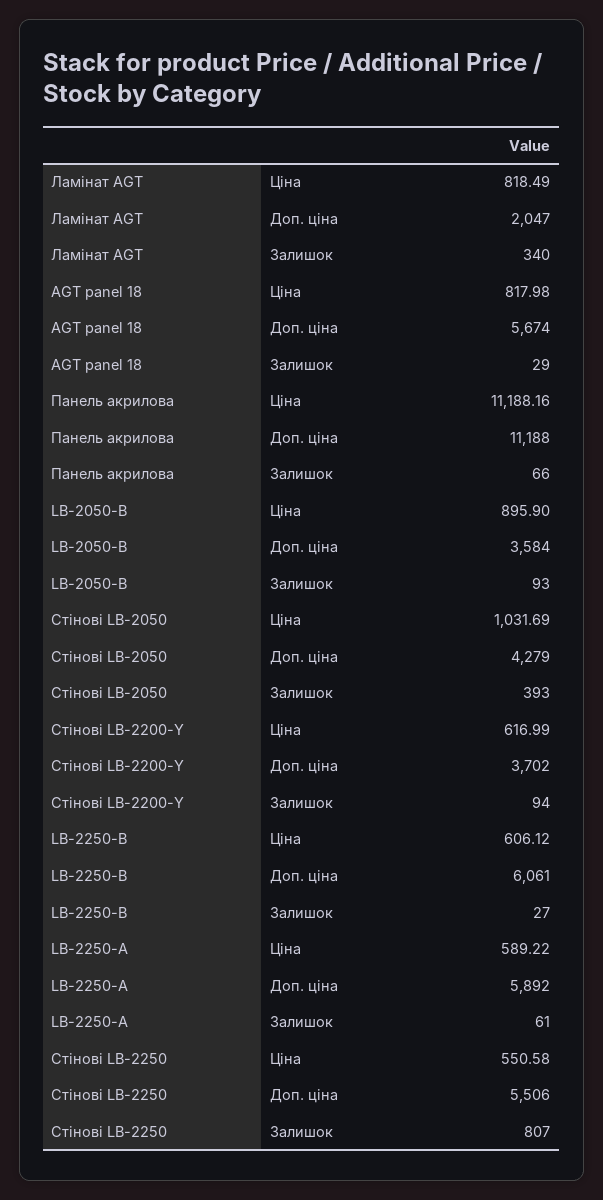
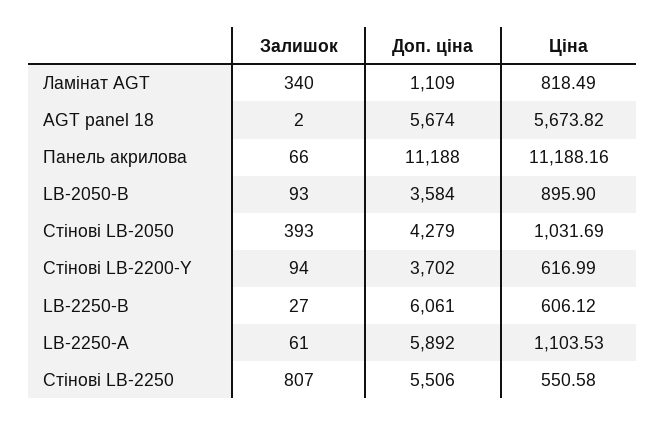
Ламінат AGT, Доп. ціна: 2047 -> 1109
AGT panel 18, Ціна: 817.98 -> 5673.82
AGT panel 18, Залишок: 29 -> 2
LB-2250-А, Ціна: 589.22 -> 1103.53

